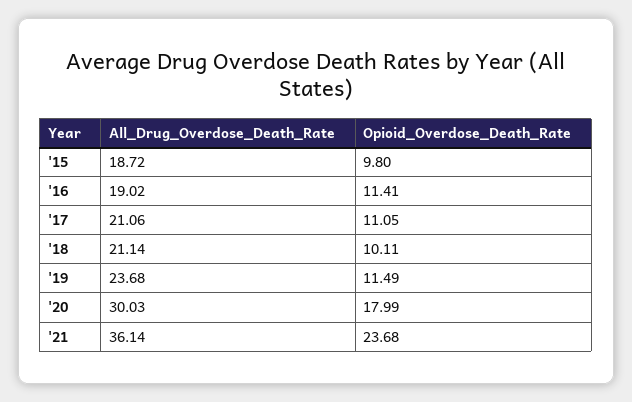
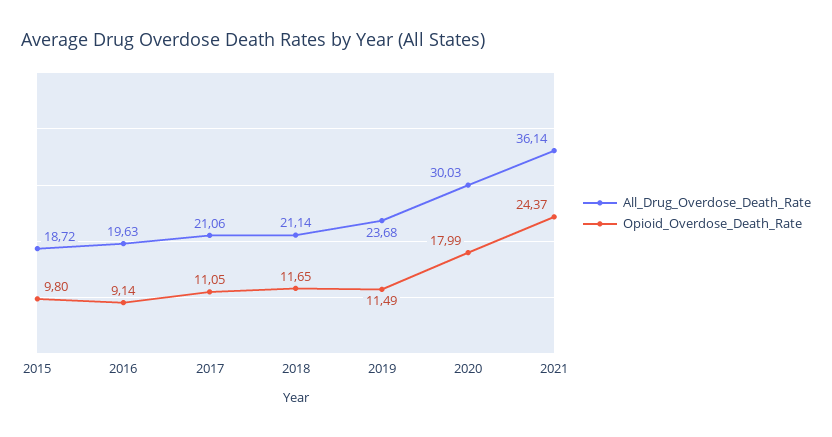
All_Drug_Overdose_Death_Rate, '16: 19.02 -> 19.63
Opioid_Overdose_Death_Rate, '16: 11.41 -> 9.14
Opioid_Overdose_Death_Rate, '18: 10.11 -> 11.65
Opioid_Overdose_Death_Rate, '21: 23.68 -> 24.37

